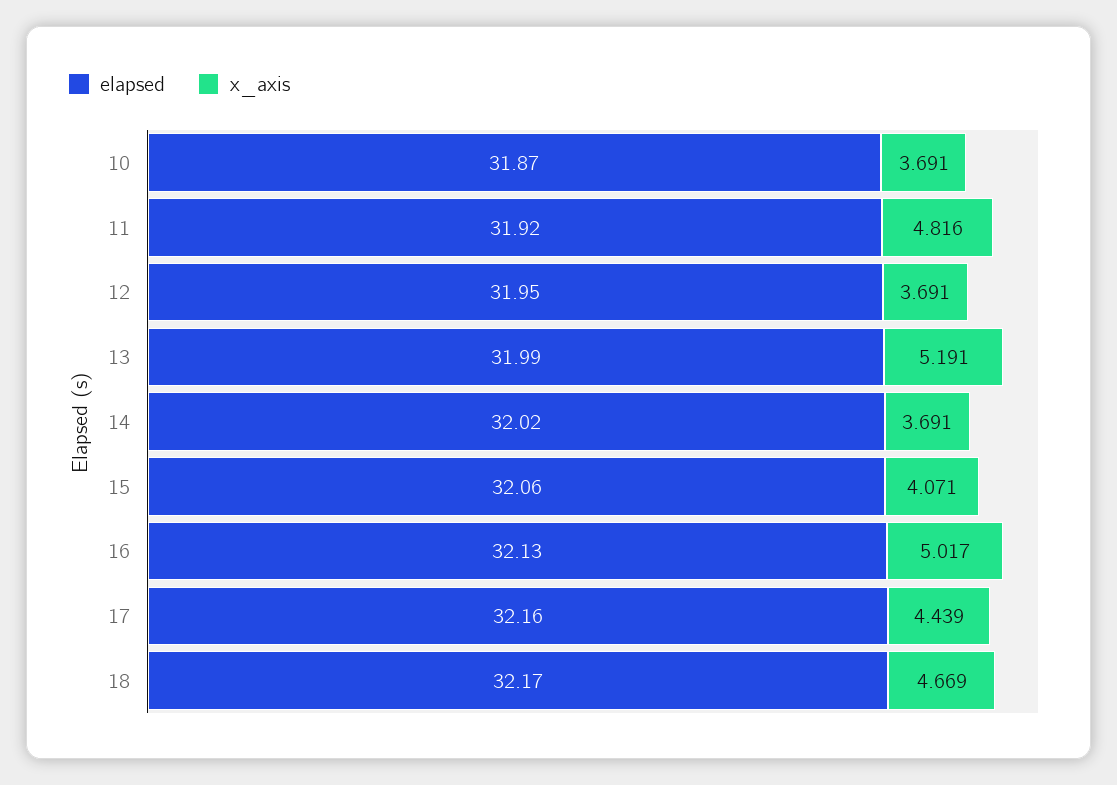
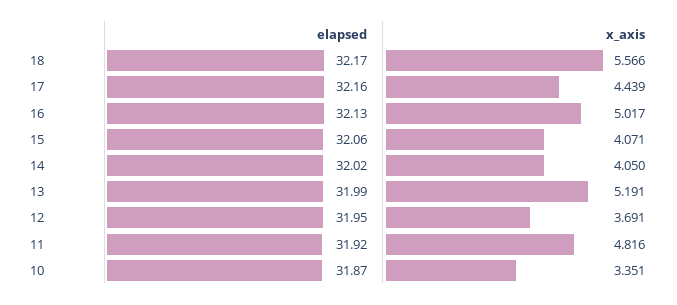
x_axis, 10: 3.691 -> 3.351
x_axis, 14: 3.691 -> 4.05
x_axis, 18: 4.669 -> 5.566

